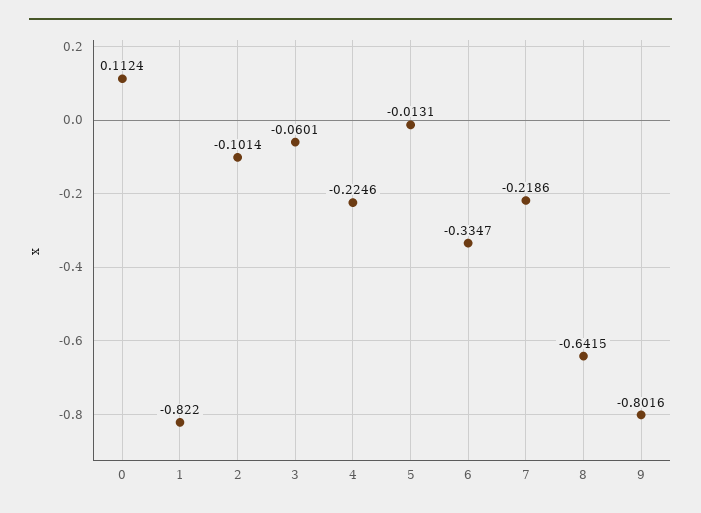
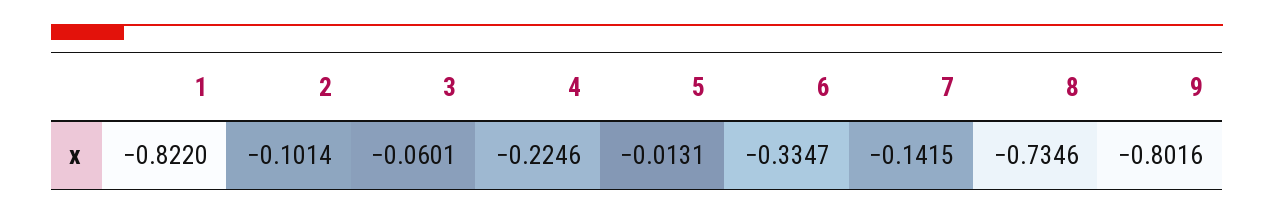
0: 0.1124 -> none
7: -0.2186 -> -0.1415
8: -0.6415 -> -0.7346

